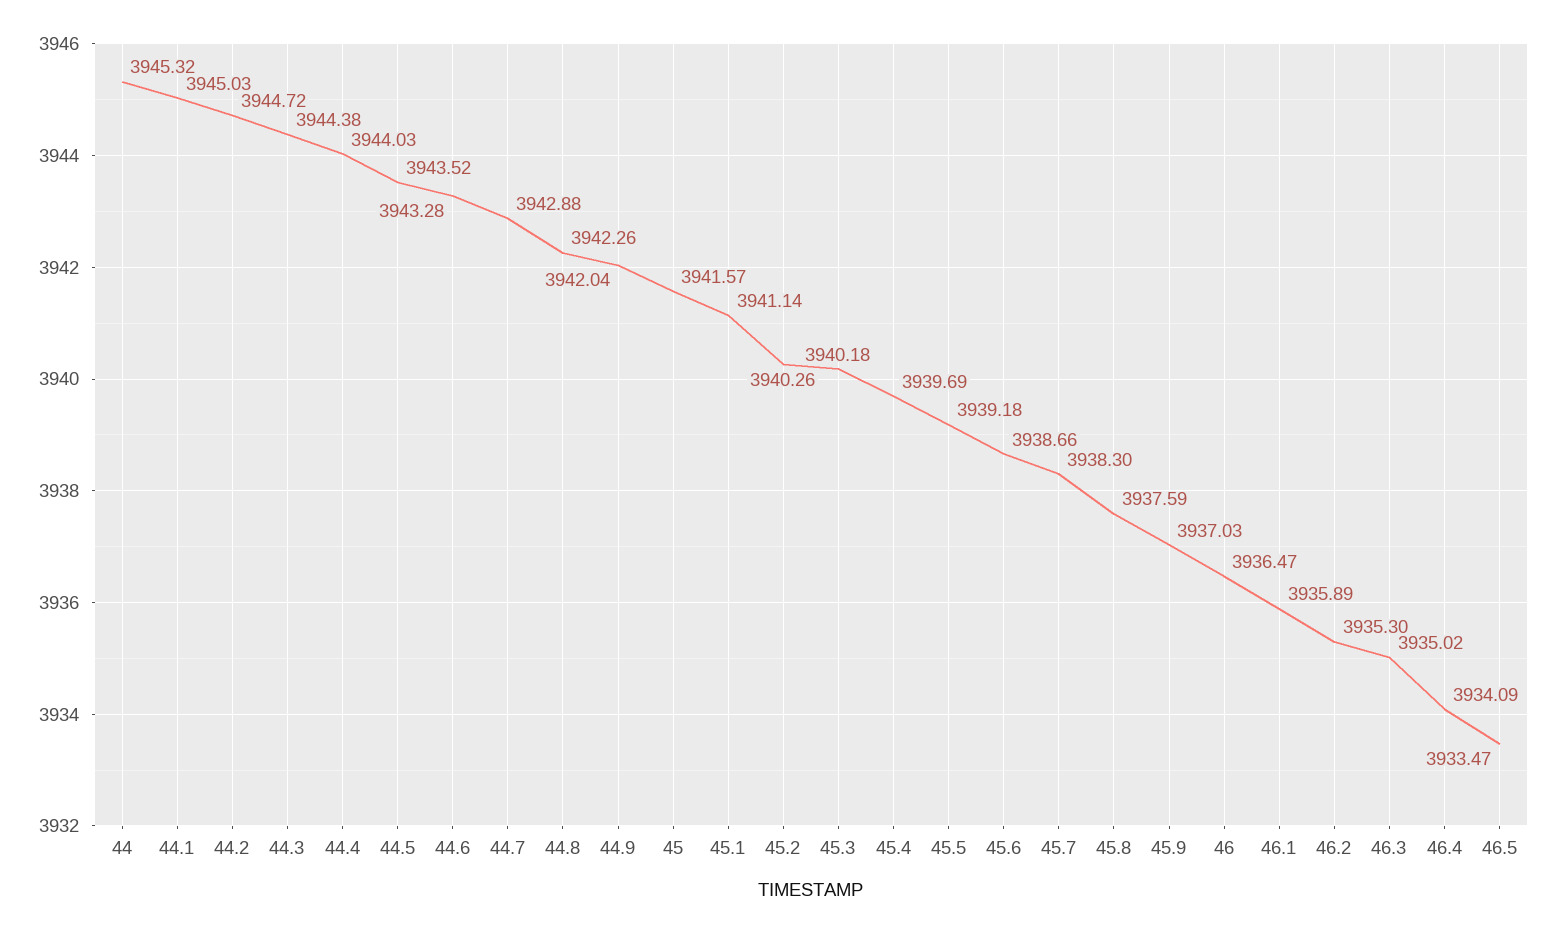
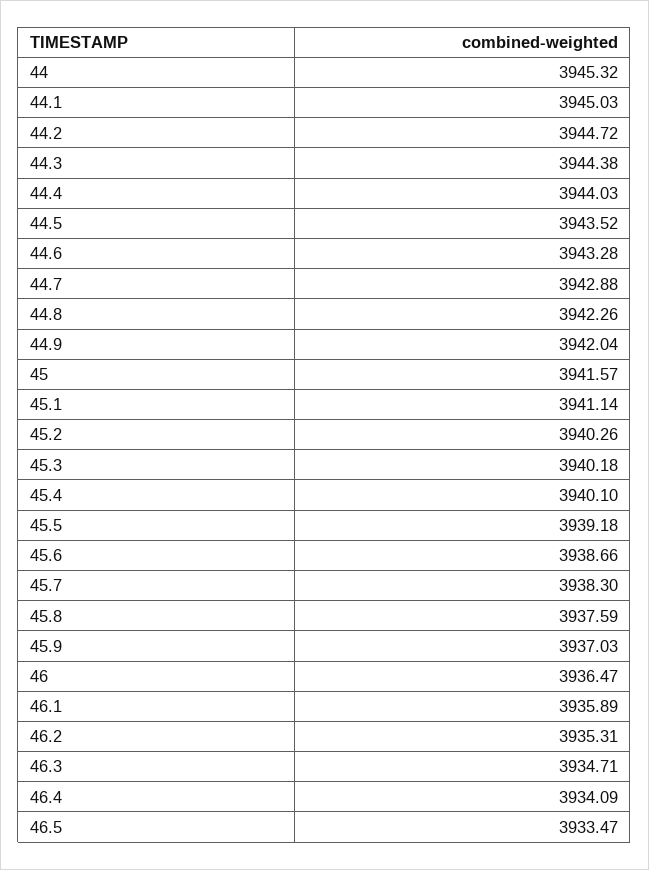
45.4: 3939.69 -> 3940.1
46.2: 3935.3 -> 3935.31
46.3: 3935.02 -> 3934.71

